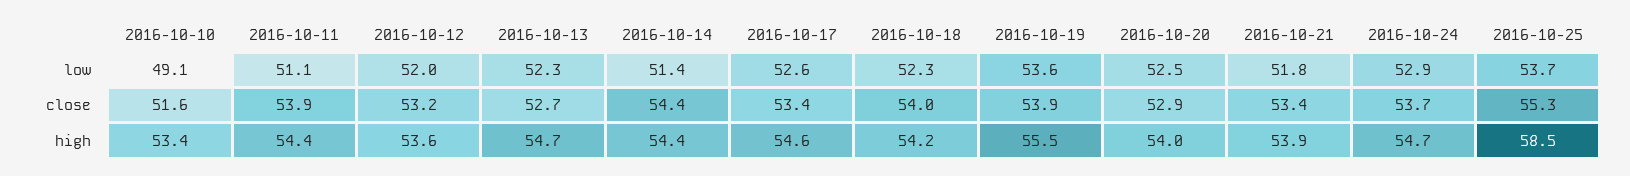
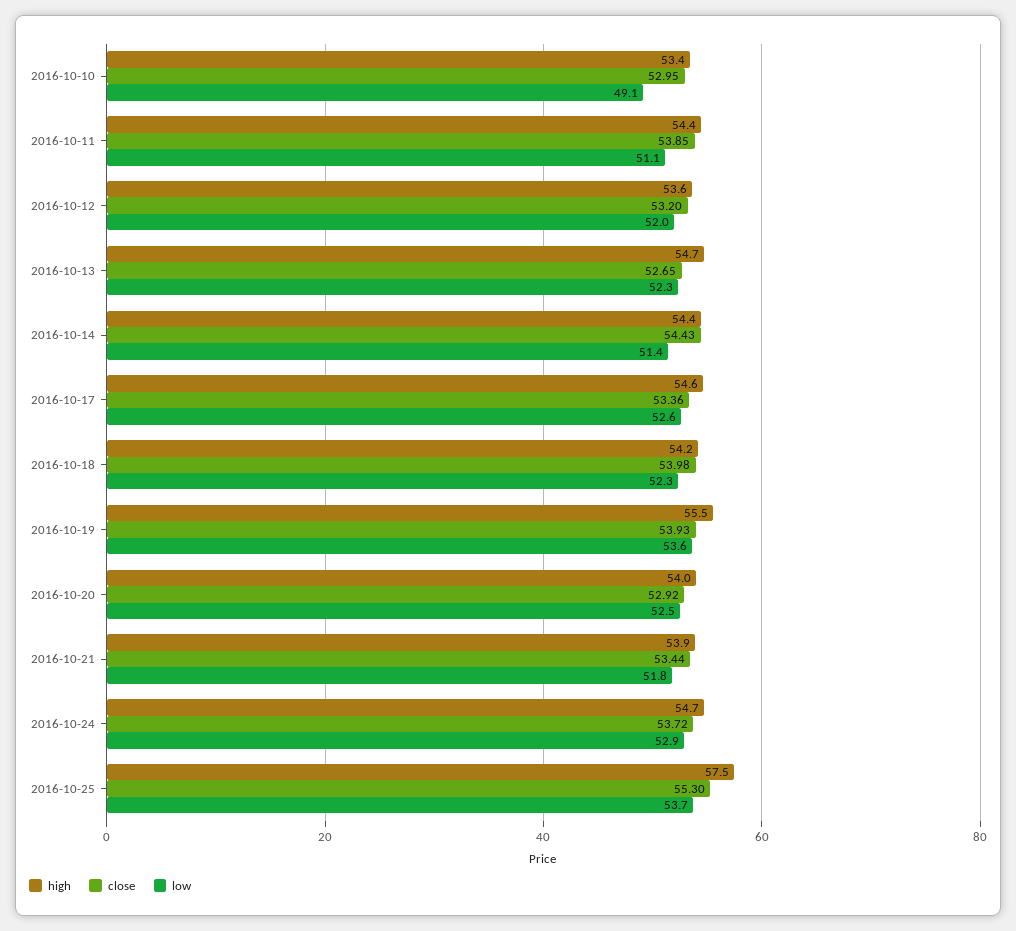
close, 2016-10-10: 51.6 -> 52.95
high, 2016-10-25: 58.5 -> 57.5

